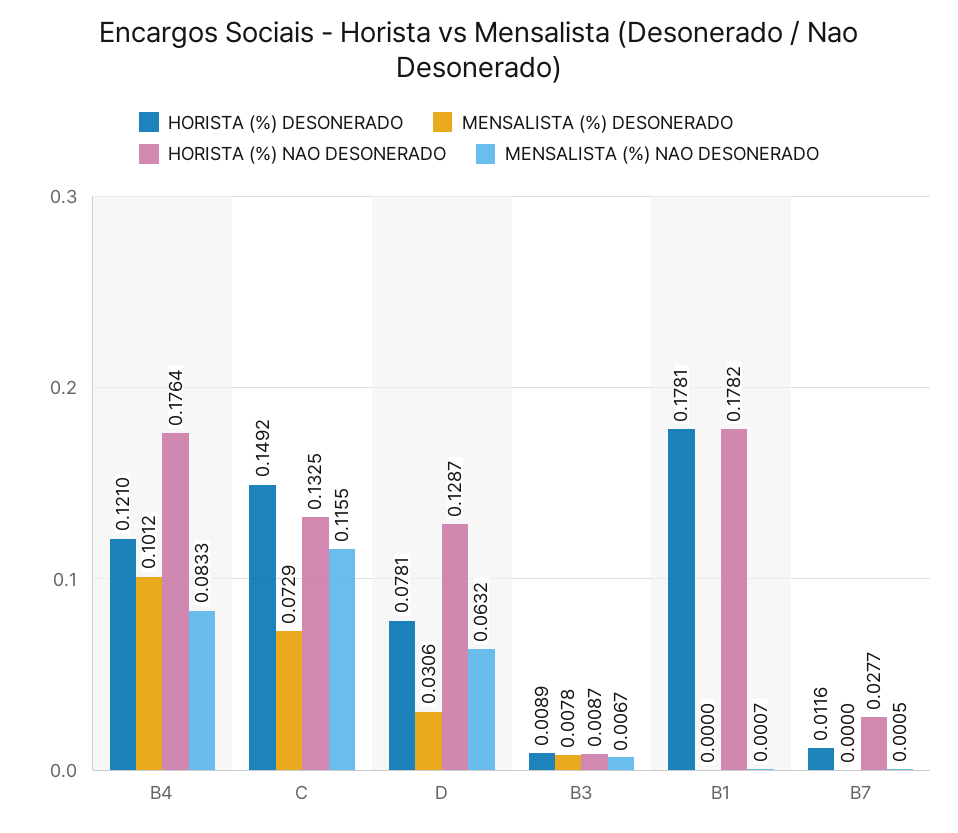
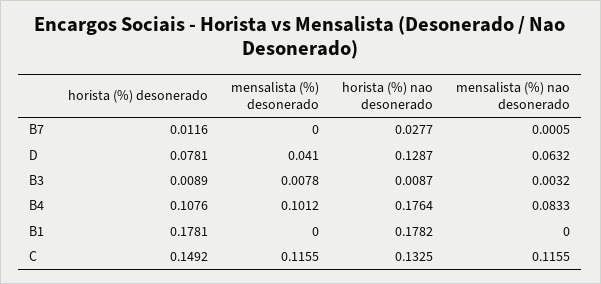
HORISTA (%) DESONERADO, B4: 0.121 -> 0.1076
MENSALISTA (%) DESONERADO, C: 0.0729 -> 0.1155
MENSALISTA (%) DESONERADO, D: 0.0306 -> 0.041
MENSALISTA (%) NAO DESONERADO, B3: 0.0067 -> 0.0032
MENSALISTA (%) NAO DESONERADO, B1: 0.0007 -> 0

